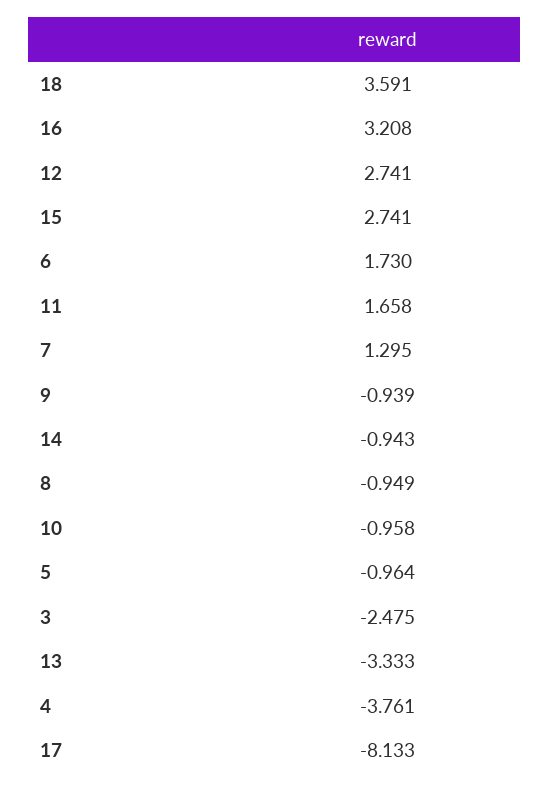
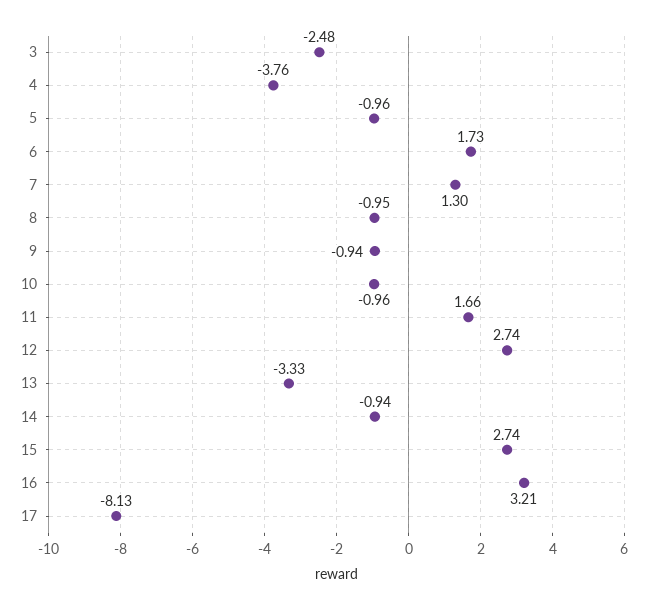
18: 3.591 -> none

